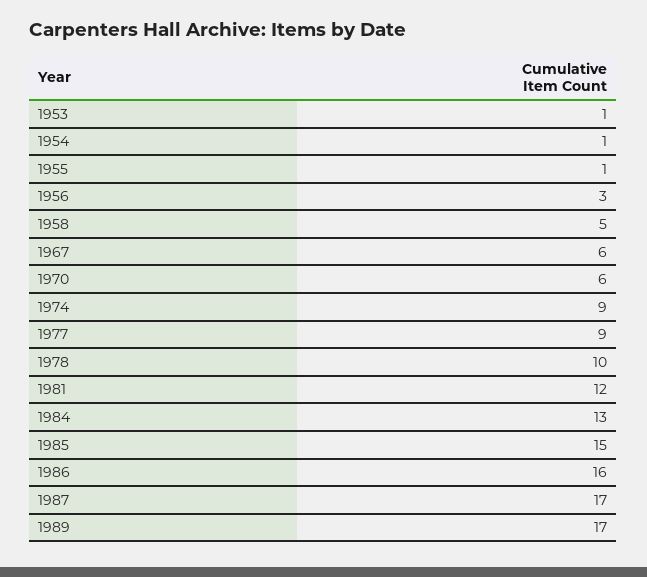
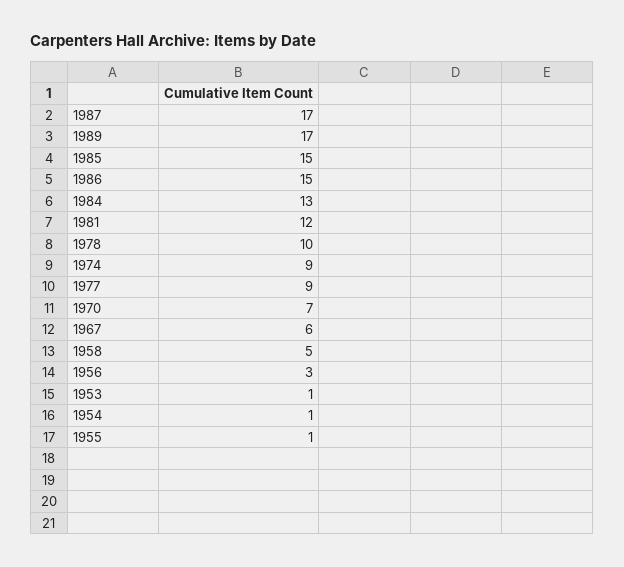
1970: 6 -> 7
1986: 16 -> 15

